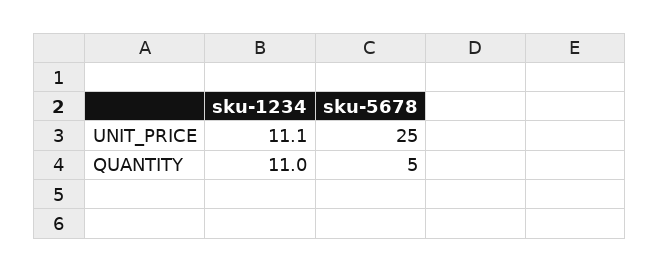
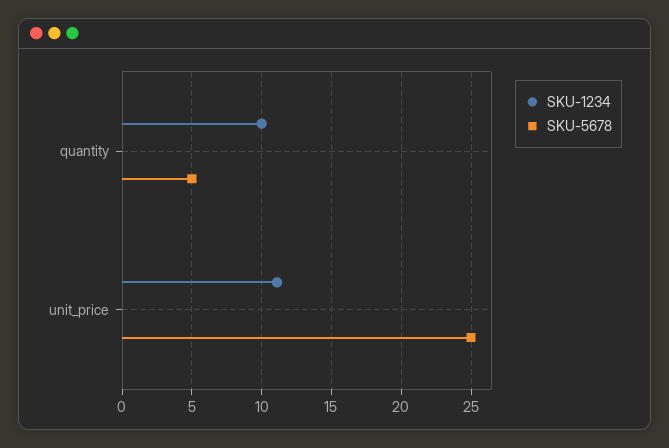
sku-1234, QUANTITY: 11 -> 10

